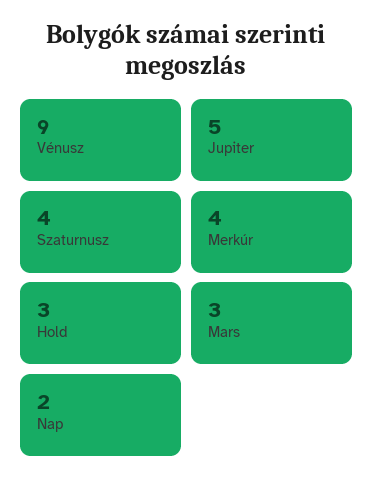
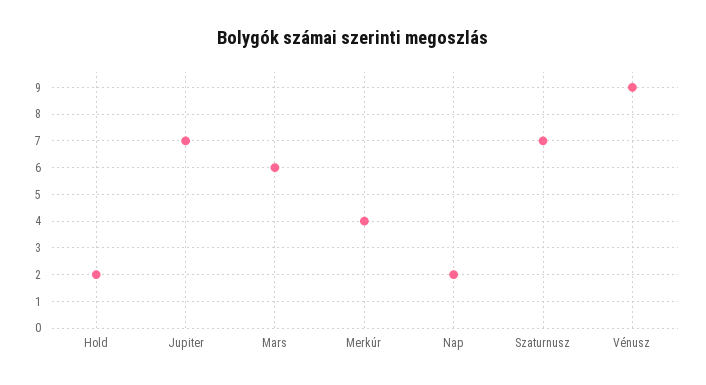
Jupiter: 5 -> 7
Szaturnusz: 4 -> 7
Hold: 3 -> 2
Mars: 3 -> 6

